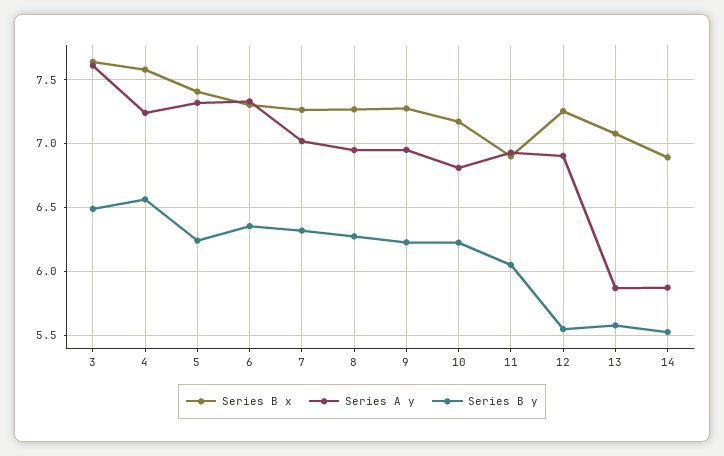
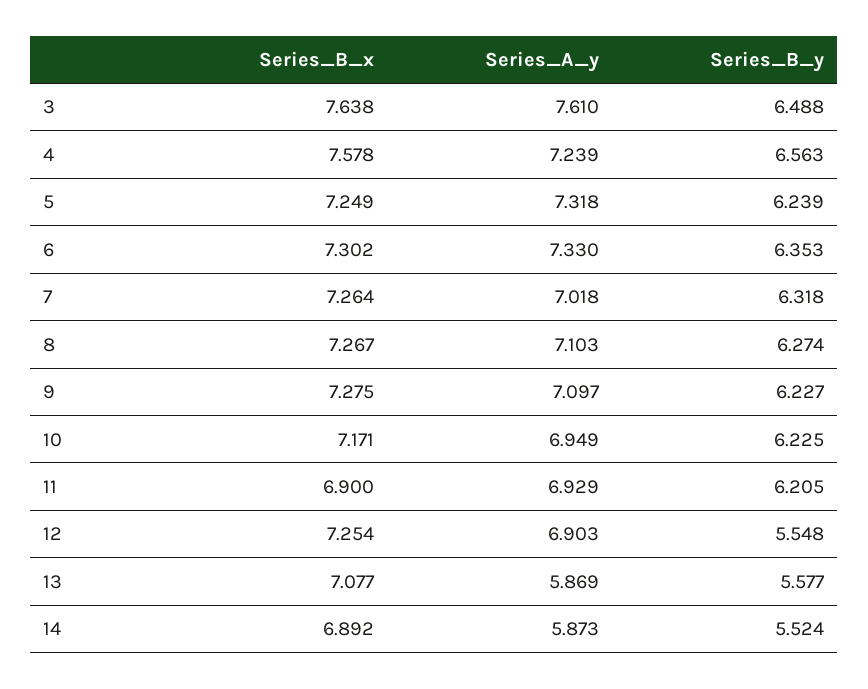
Series B x, 5: 7.4 -> 7.249
Series A y, 8: 6.95 -> 7.103
Series A y, 9: 6.95 -> 7.097
Series A y, 10: 6.8 -> 6.949
Series B y, 11: 6.05 -> 6.205

